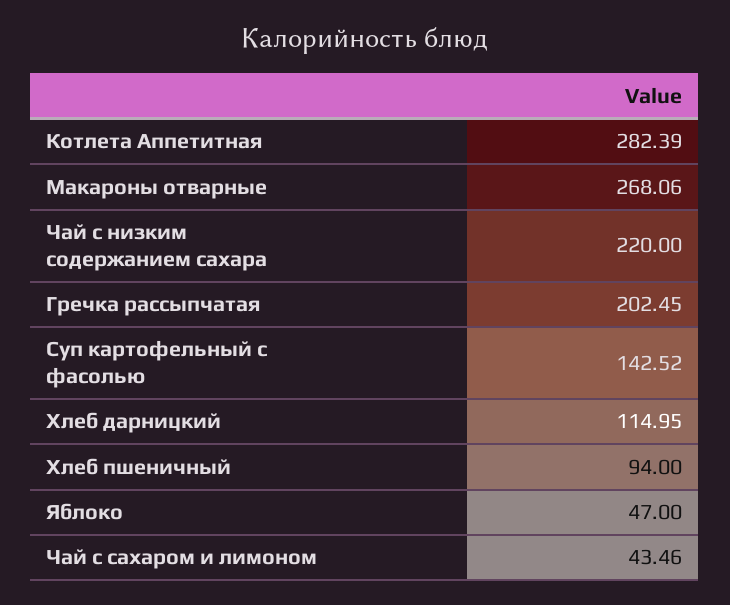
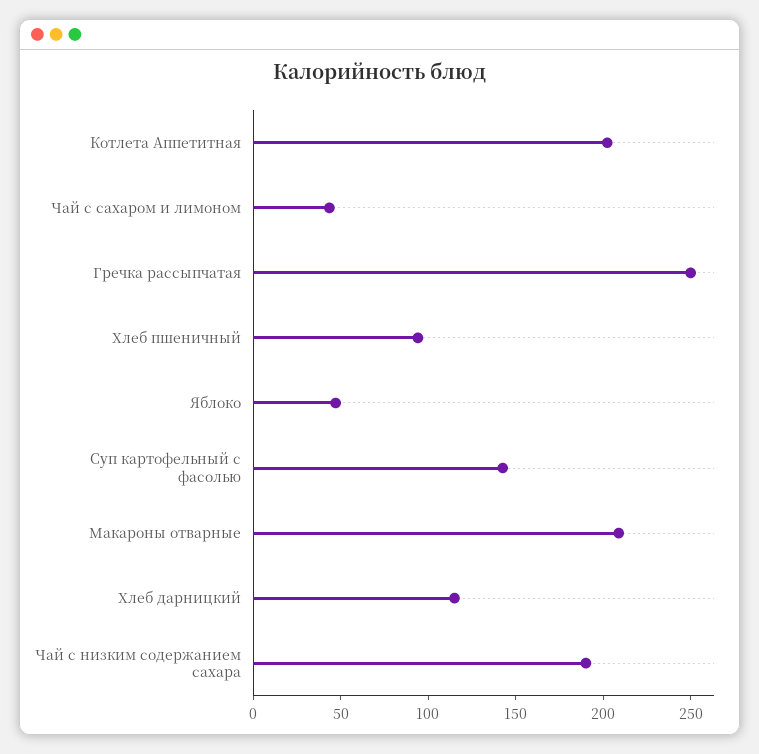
Котлета Аппетитная: 282.39 -> 200
Макароны отварные: 268.06 -> 210
Чай с низким содержанием сахара: 220 -> 190
Гречка рассыпчатая: 202.45 -> 250

